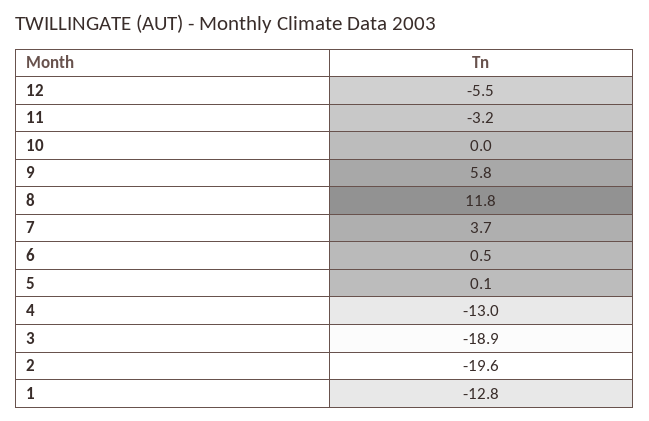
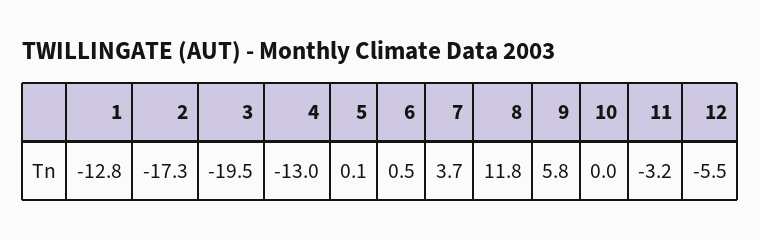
3: -18.9 -> -19.5
2: -19.6 -> -17.3

